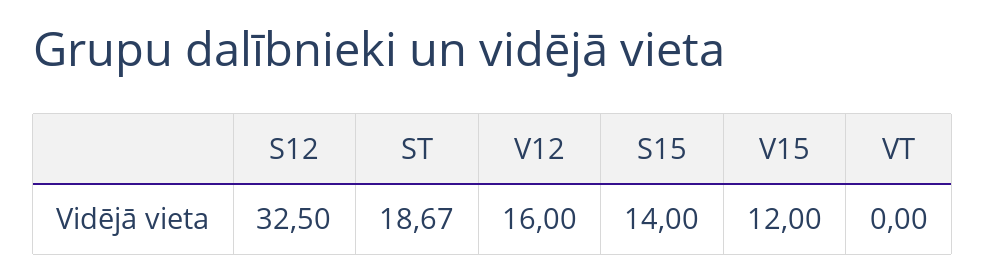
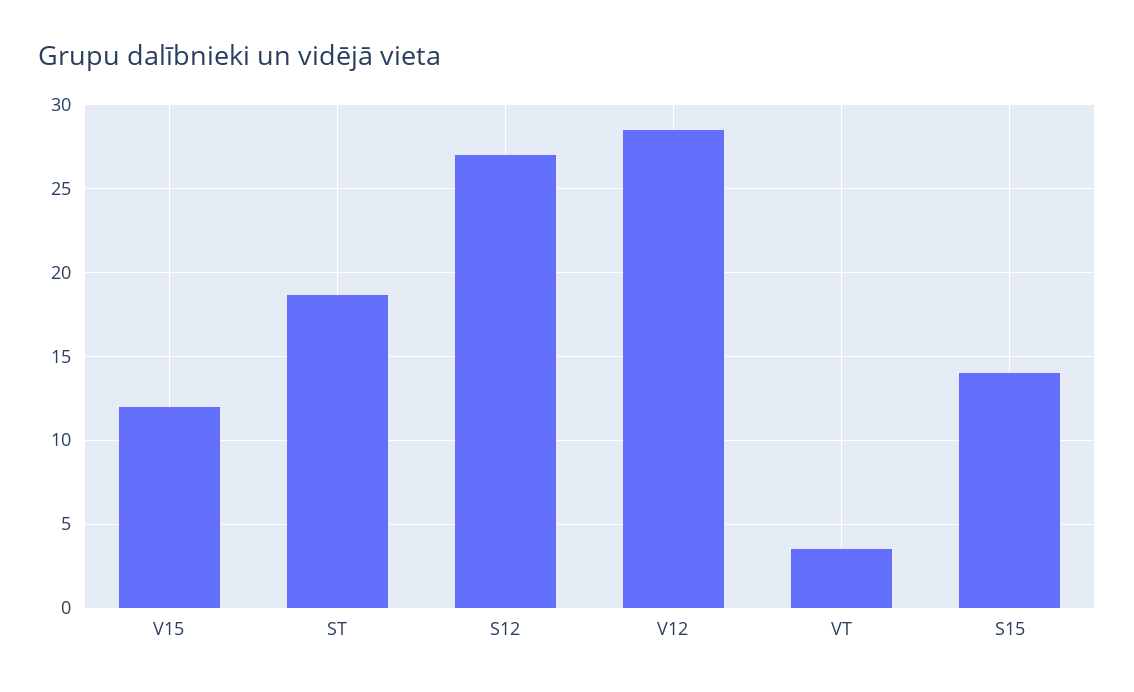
S12: 32.5 -> 27
V12: 16 -> 28.5
VT: 0 -> 3.5

